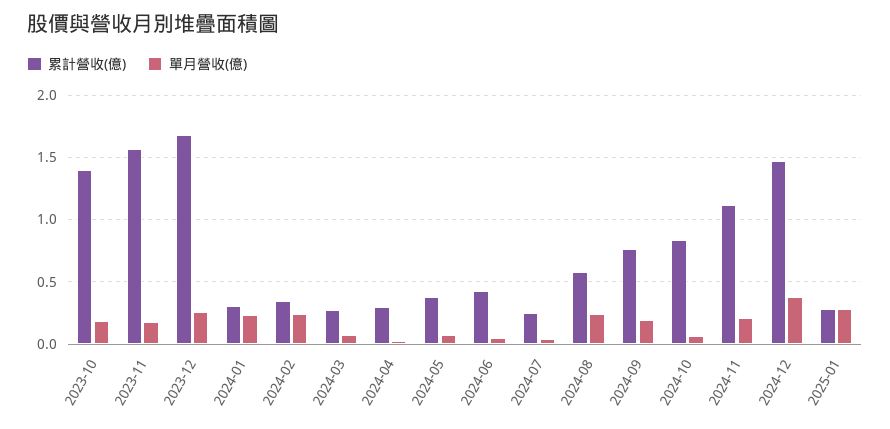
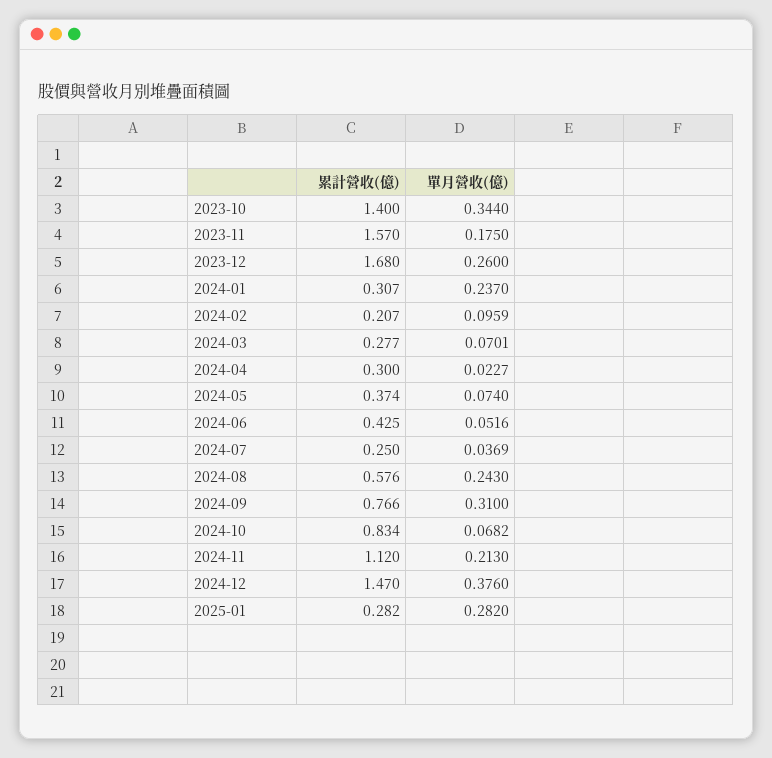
單月營收(億), 2023-10: 0.2 -> 0.344
累計營收(億), 2024-02: 0.35 -> 0.207
單月營收(億), 2024-02: 0.25 -> 0.0959
單月營收(億), 2024-09: 0.2 -> 0.31

